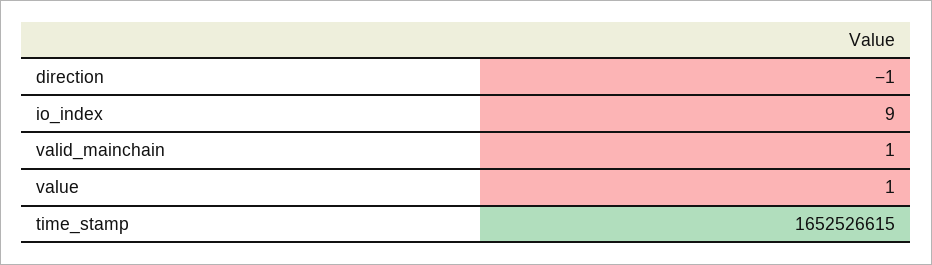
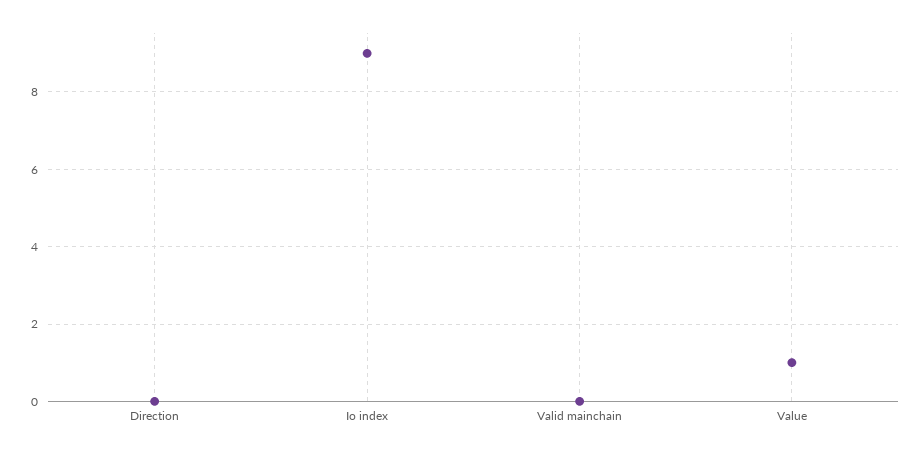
direction: -1 -> 0
valid_mainchain: 1 -> 0
time_stamp: 1652526615 -> none

